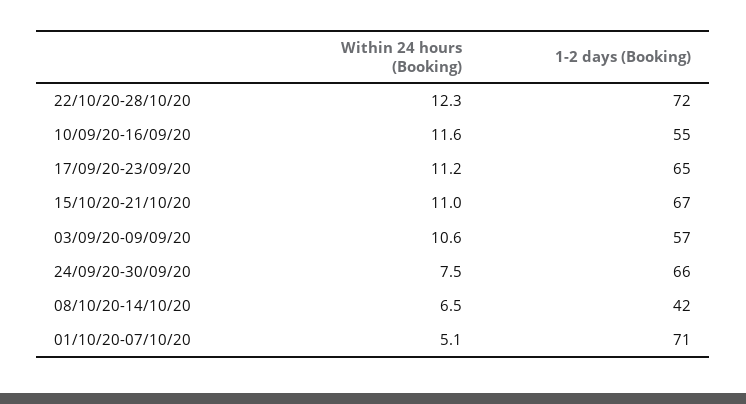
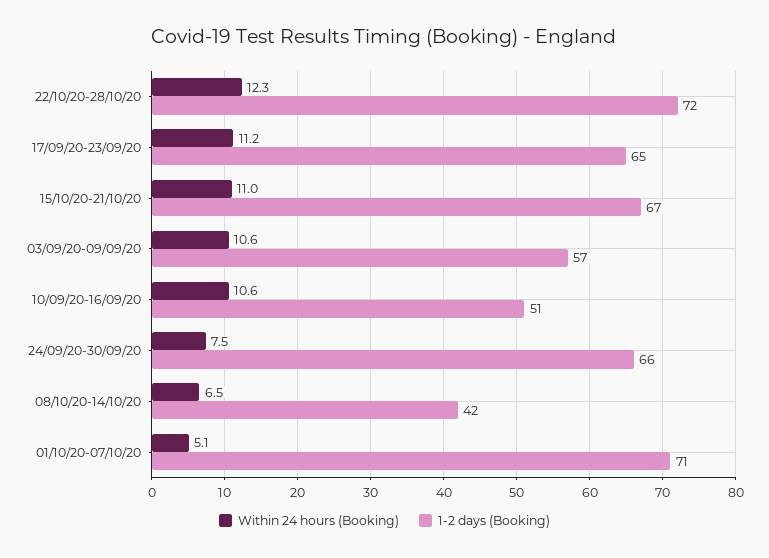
Within 24 hours (Booking), 10/09/20-16/09/20: 11.6 -> 10.6
1-2 days (Booking), 10/09/20-16/09/20: 55 -> 51

